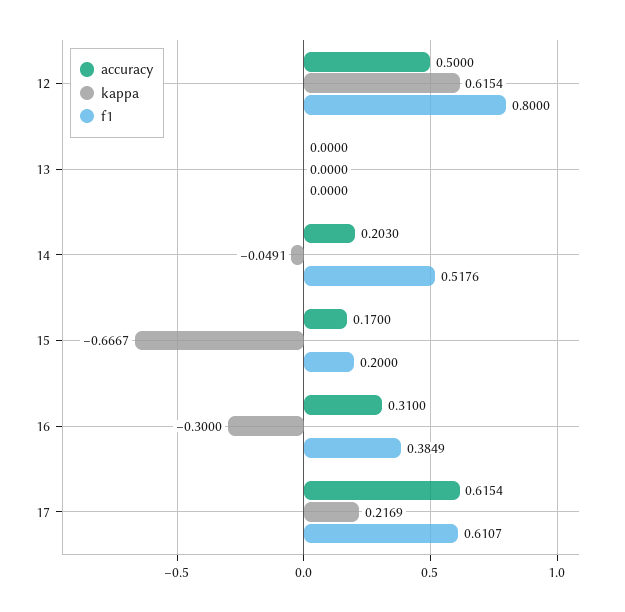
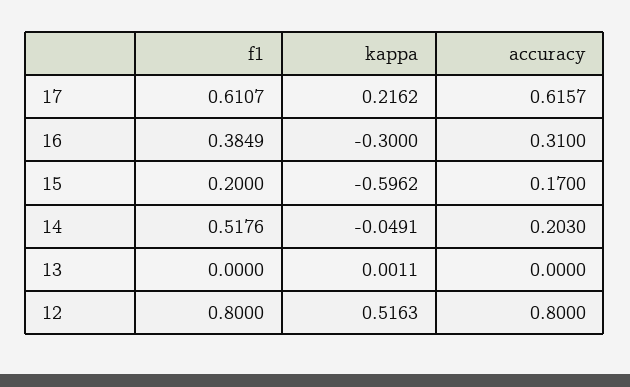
accuracy, 12: 0.5 -> 0.8
kappa, 12: 0.6154 -> 0.5163
kappa, 13: 0 -> 0.0011
kappa, 15: -0.6667 -> -0.5962
accuracy, 17: 0.6154 -> 0.6157
kappa, 17: 0.2169 -> 0.2162

